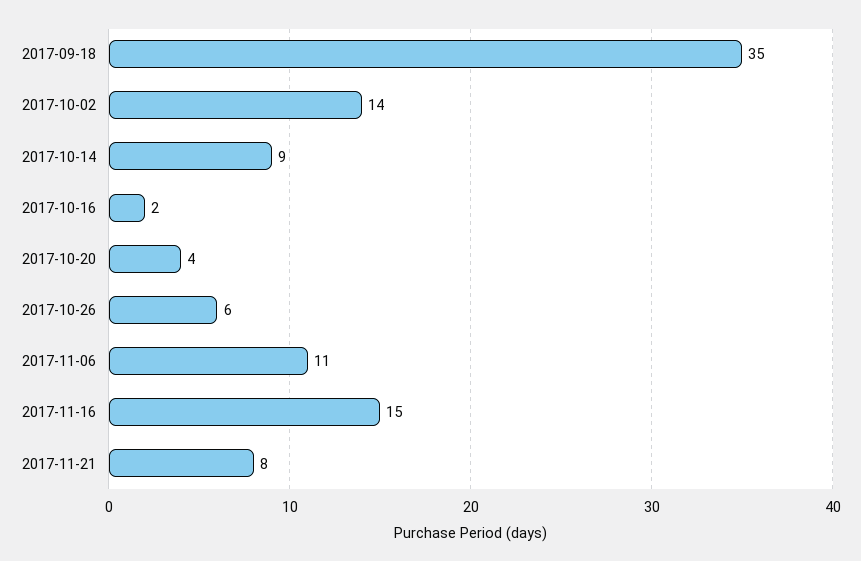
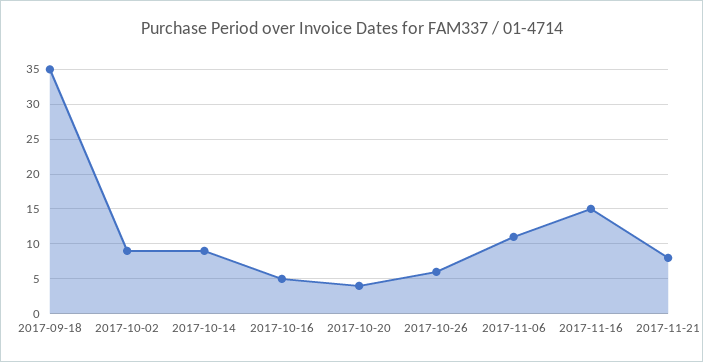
2017-10-02: 14 -> 9
2017-10-16: 2 -> 5

